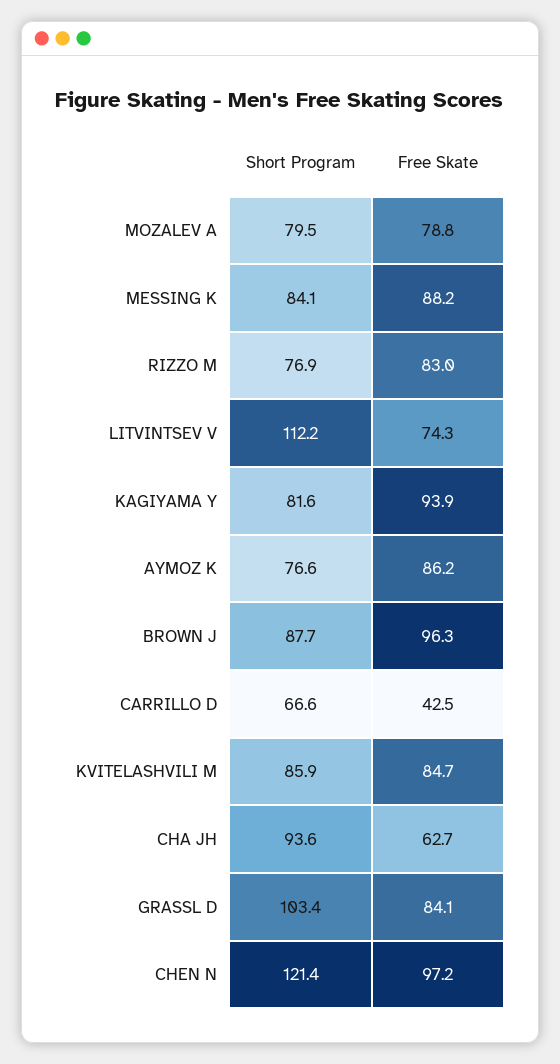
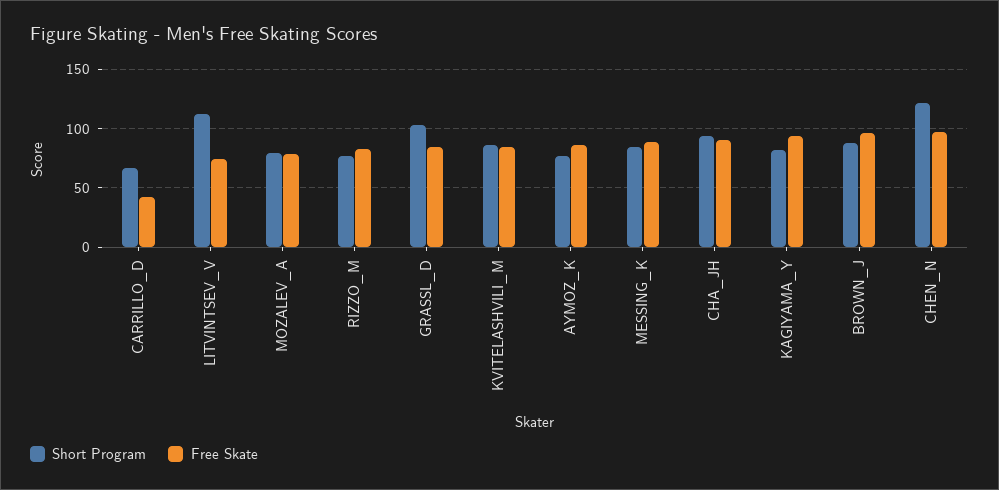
Free Skate, CHA JH: 62.7 -> 90

